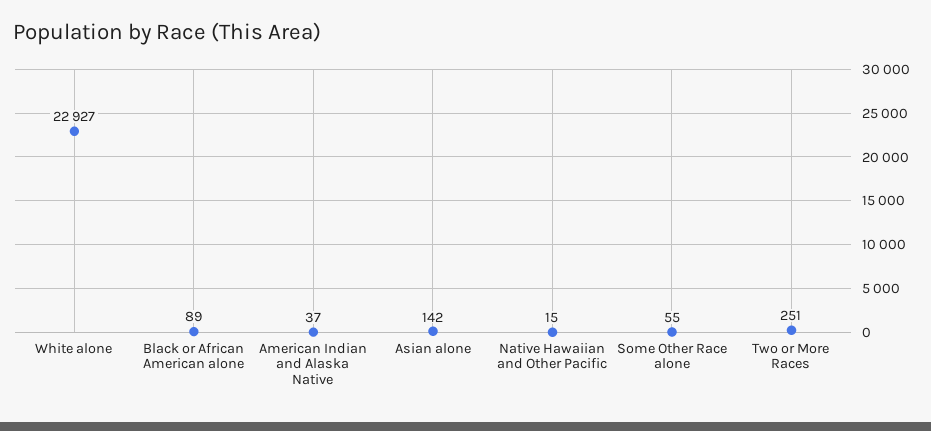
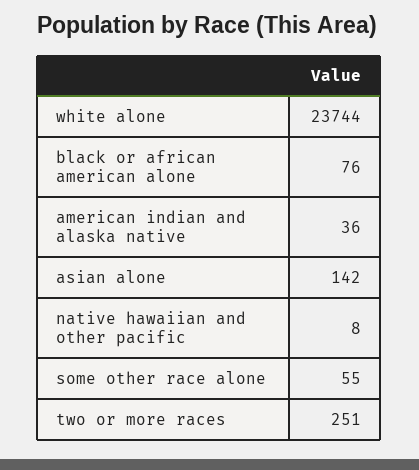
White alone: 22927 -> 23744
Black or African American alone: 89 -> 76
American Indian and Alaska Native: 37 -> 36
Native Hawaiian and Other Pacific: 15 -> 8

